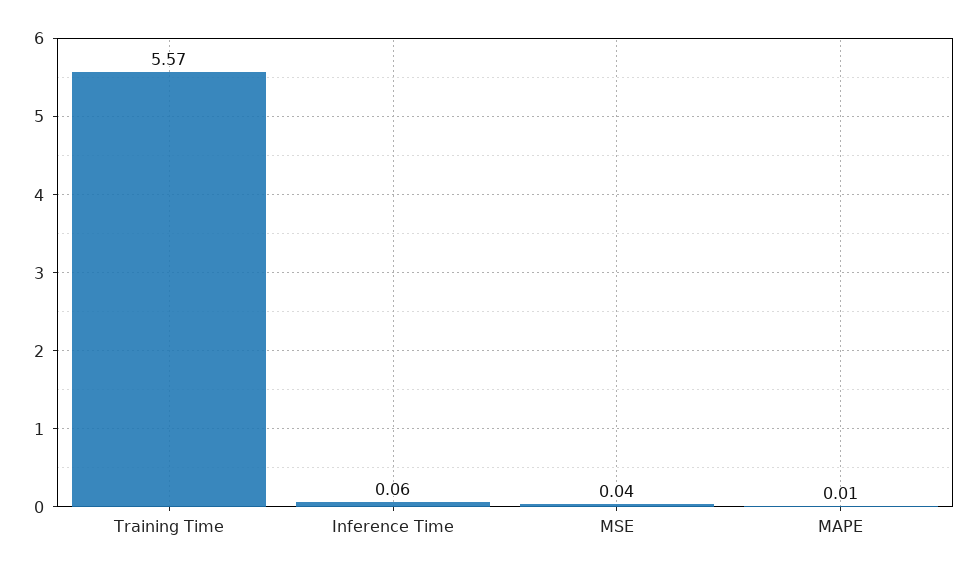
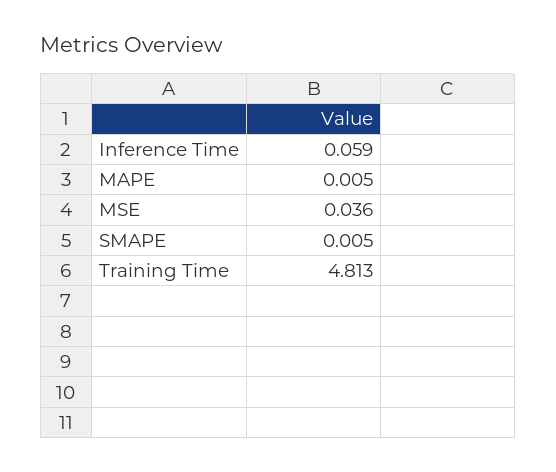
Training Time: 5.57 -> 4.813
SMAPE: none -> 0.005

